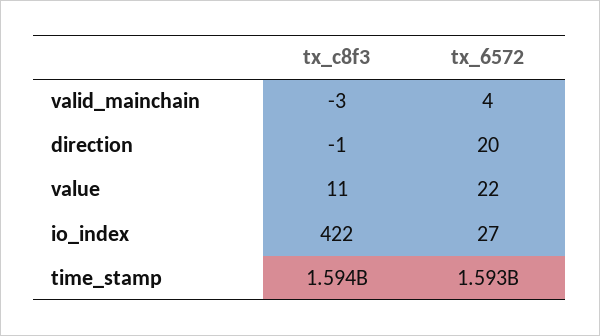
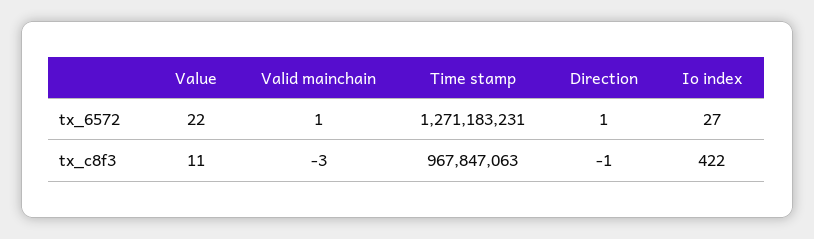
tx_6572, valid_mainchain: 4 -> 1
tx_6572, direction: 20 -> 1
tx_c8f3, time_stamp: 1594000000 -> 967847063
tx_6572, time_stamp: 1593000000 -> 1271183231

